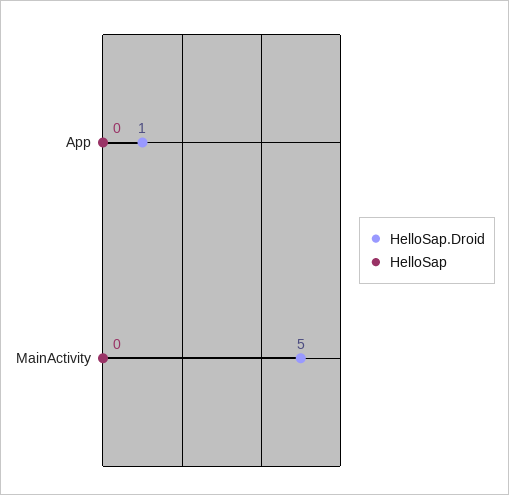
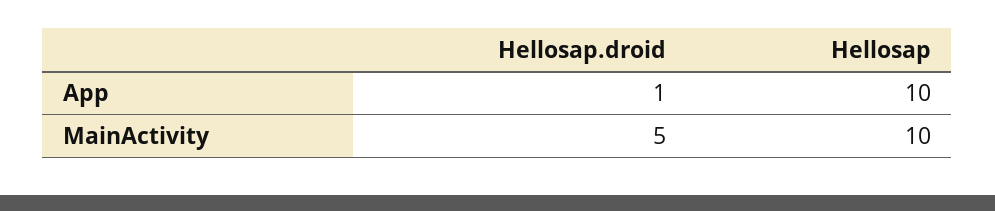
HelloSap, App: 0 -> 10
HelloSap, MainActivity: 0 -> 10

